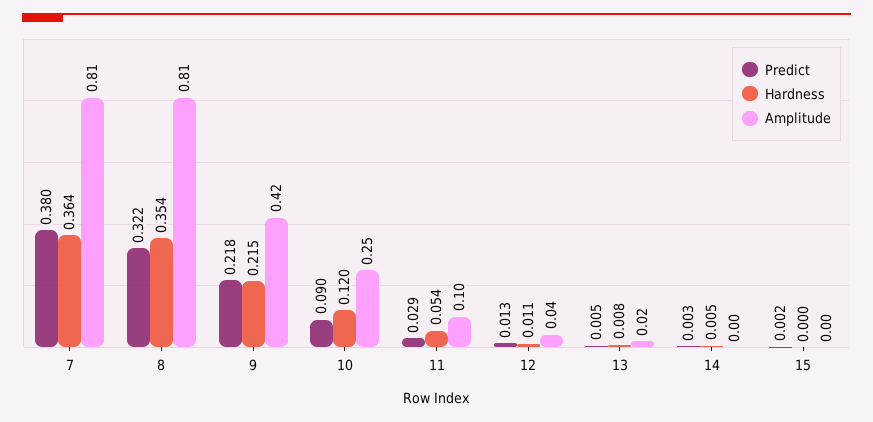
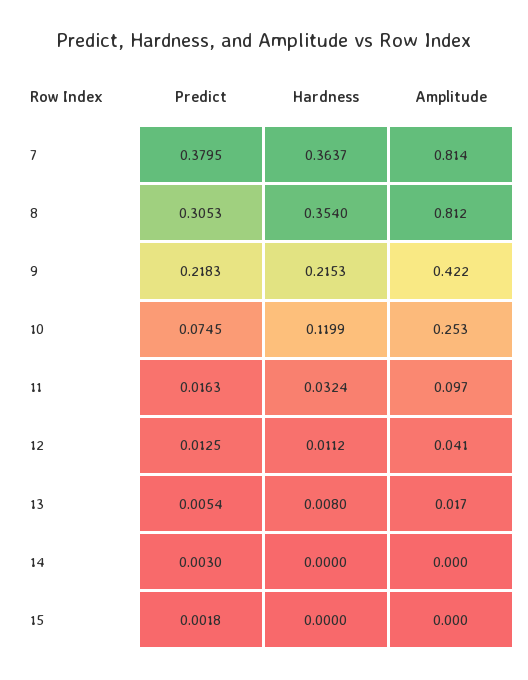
Predict, 8: 0.322 -> 0.3053
Predict, 10: 0.09 -> 0.0745
Predict, 11: 0.029 -> 0.0163
Hardness, 11: 0.054 -> 0.0324
Hardness, 14: 0.005 -> 0

